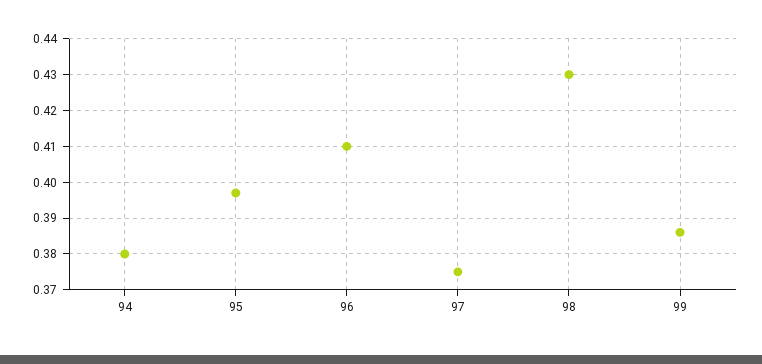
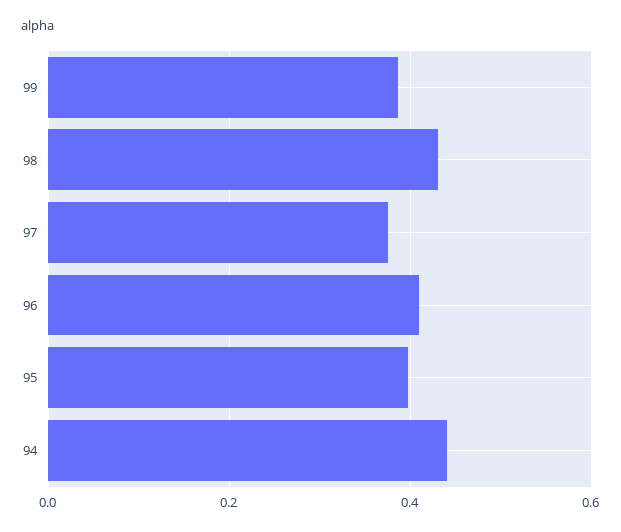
94: 0.38 -> 0.44

